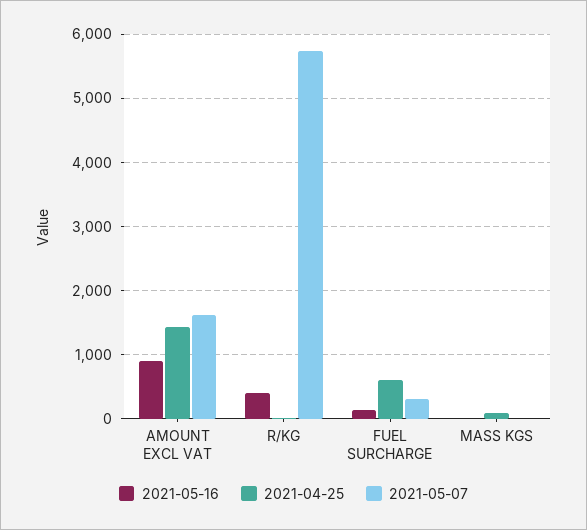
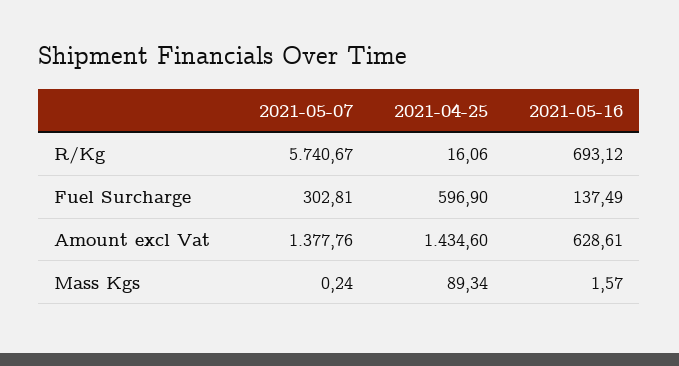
2021-05-16, AMOUNT EXCL VAT: 900 -> 628.61
2021-05-07, AMOUNT EXCL VAT: 1600 -> 1377.76
2021-05-16, R/KG: 400 -> 693.12

